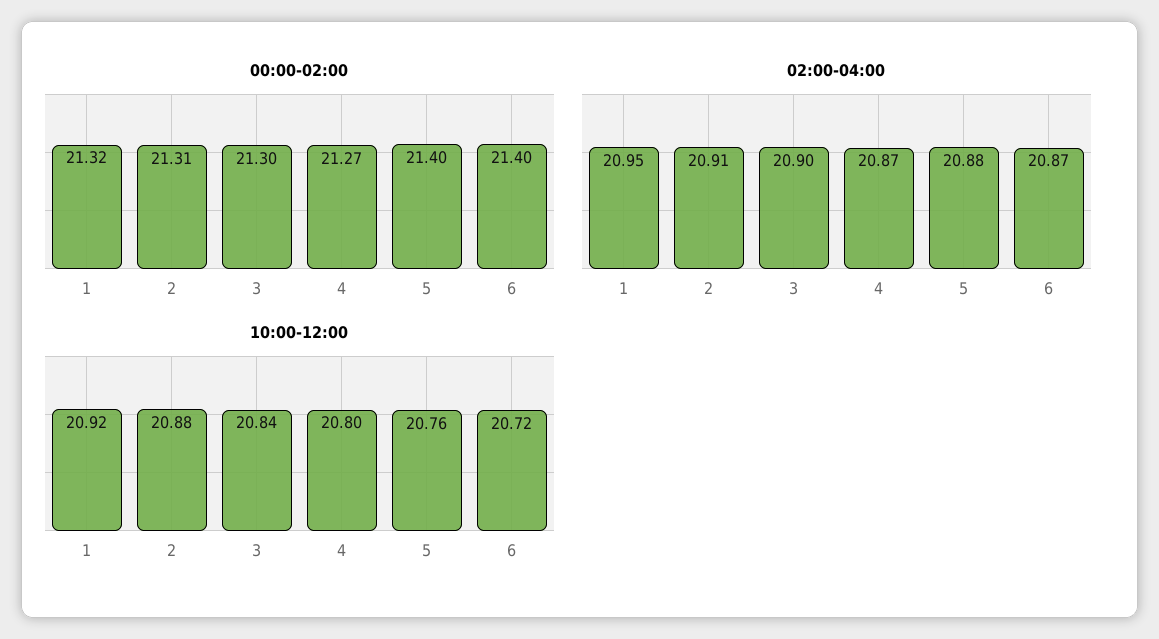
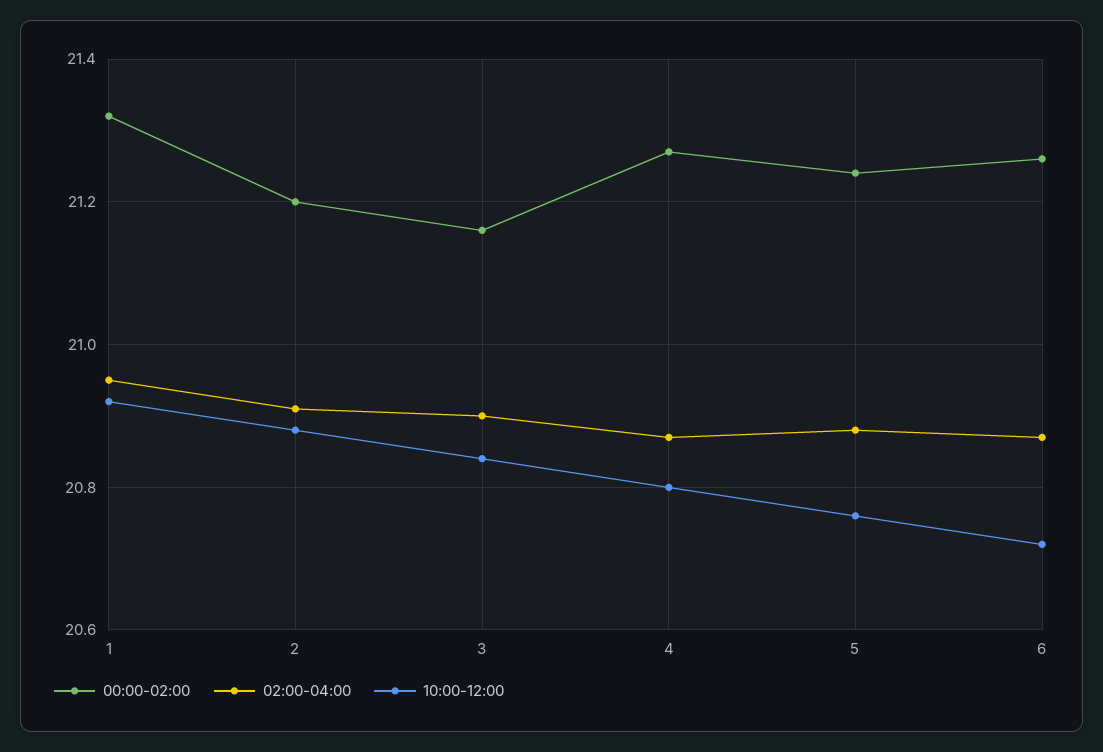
00:00-02:00, 2: 21.31 -> 21.2
00:00-02:00, 3: 21.3 -> 21.15
00:00-02:00, 5: 21.4 -> 21.25
00:00-02:00, 6: 21.4 -> 21.25

